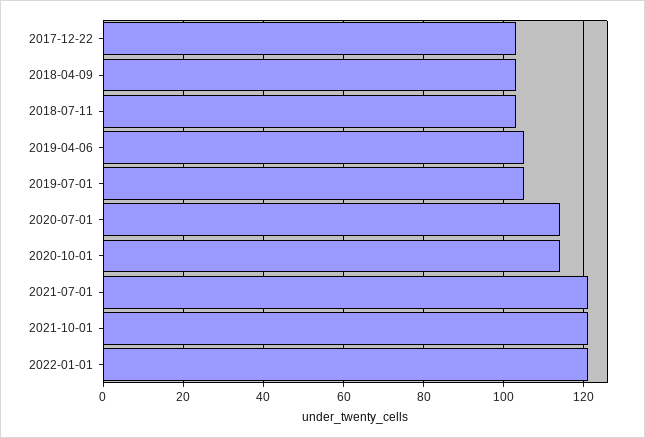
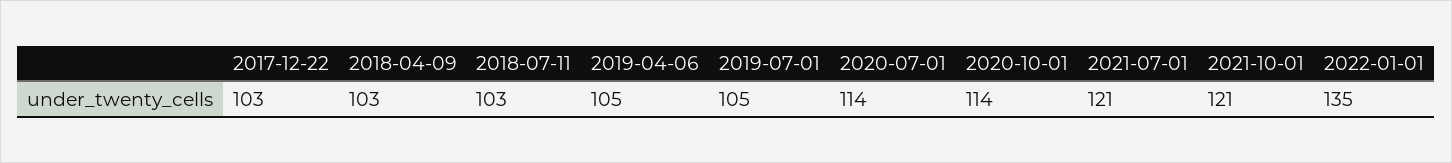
2022-01-01: 120 -> 135

